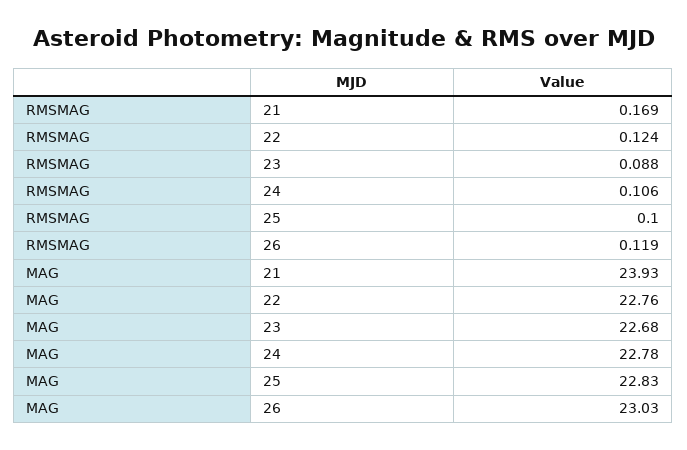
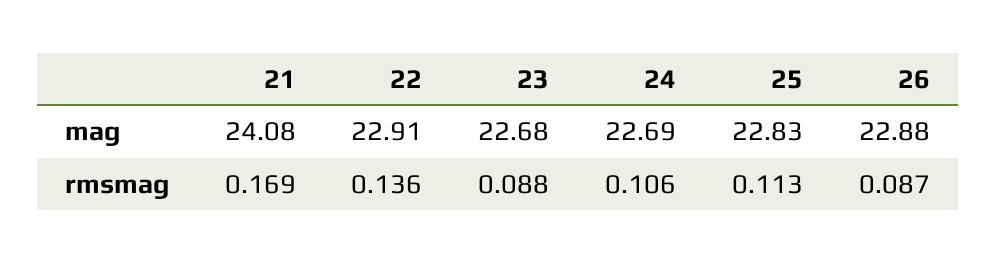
RMSMAG, 22: 0.124 -> 0.136
RMSMAG, 25: 0.1 -> 0.113
RMSMAG, 26: 0.119 -> 0.087
MAG, 21: 23.93 -> 24.08
MAG, 22: 22.76 -> 22.91
MAG, 24: 22.78 -> 22.69
MAG, 26: 23.03 -> 22.88

